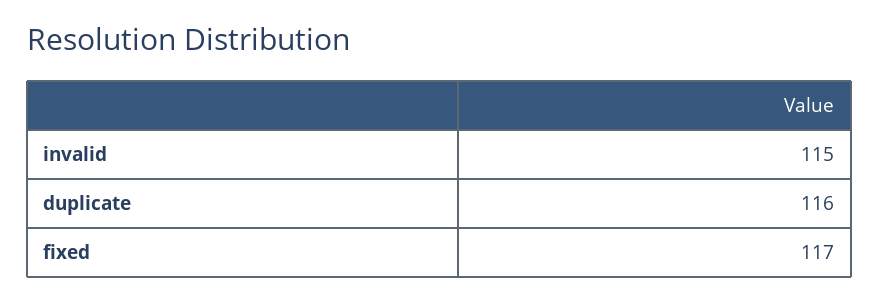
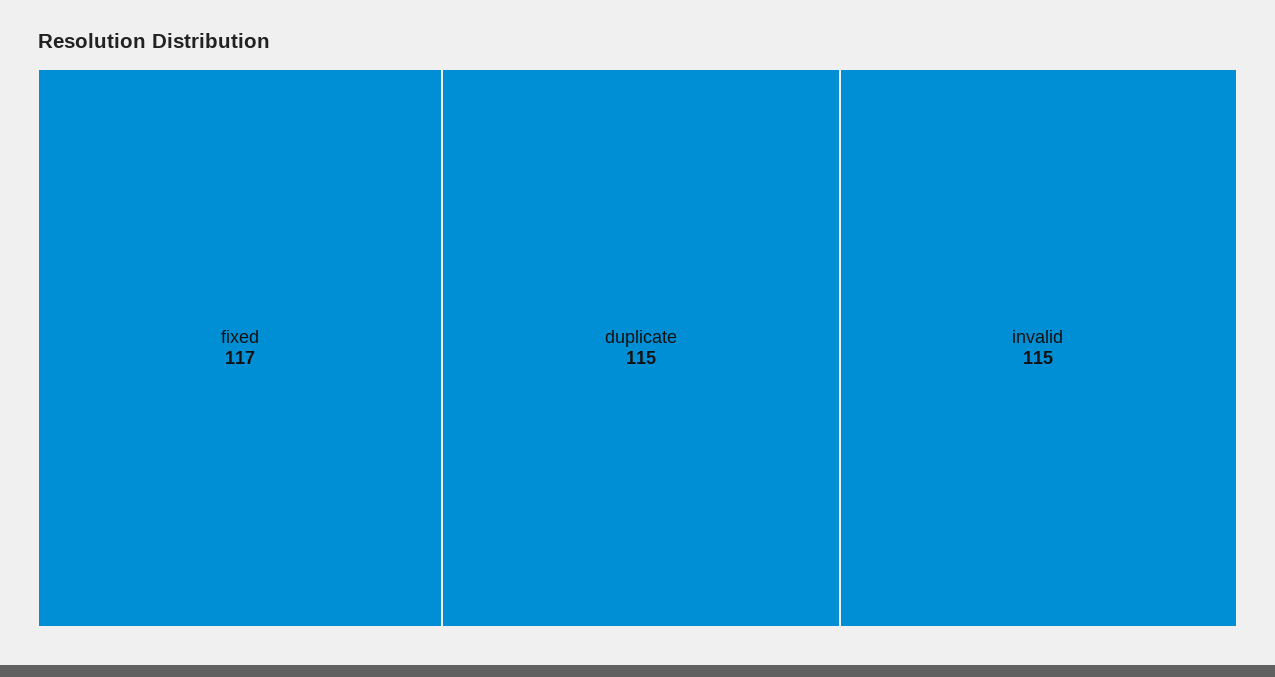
duplicate: 116 -> 115

